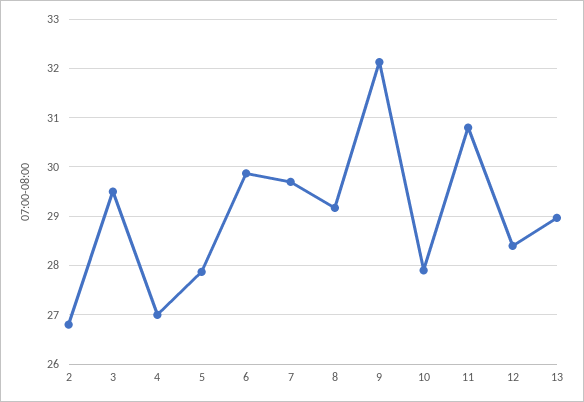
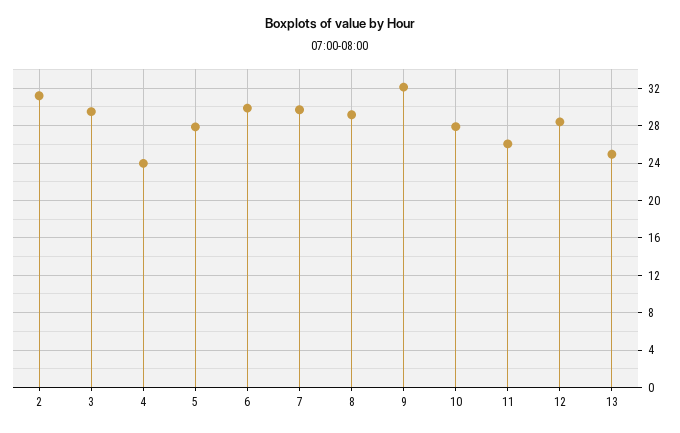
2: 26.8 -> 31
4: 27 -> 24
11: 30.8 -> 26
13: 29 -> 25

